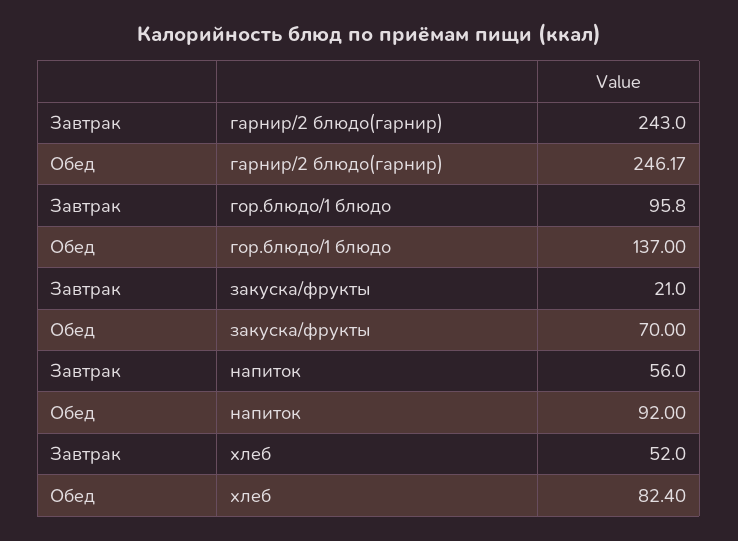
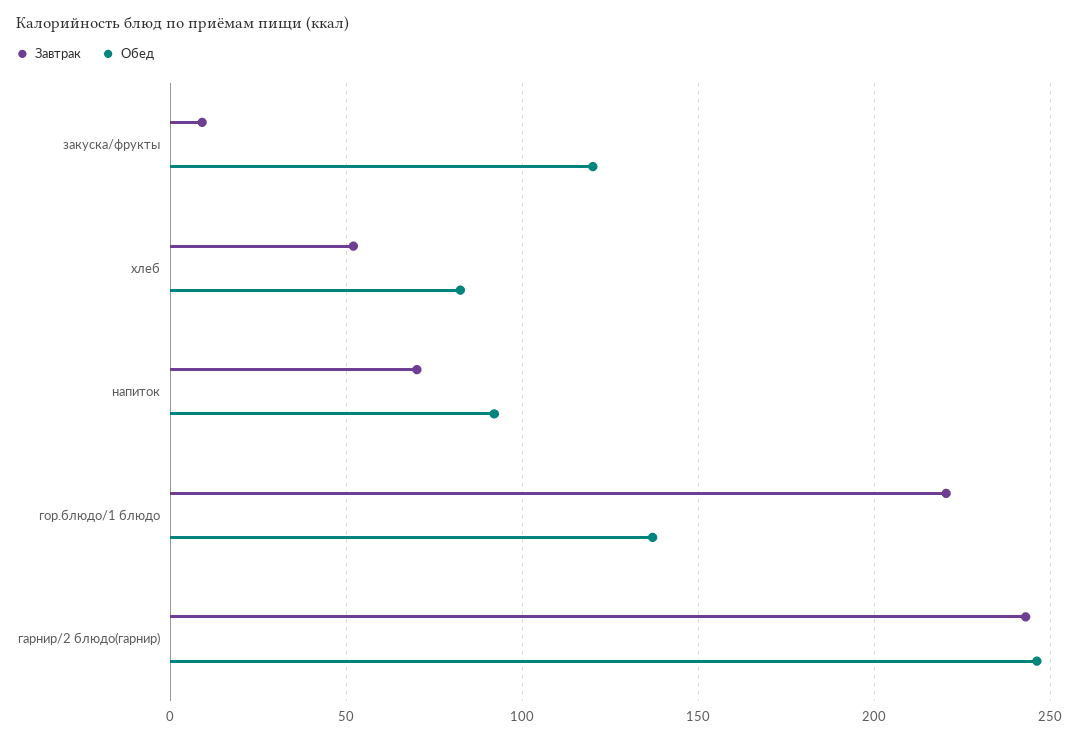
Завтрак, гор.блюдо/1 блюдо: 95.8 -> 220
Завтрак, закуска/фрукты: 21 -> 10
Обед, закуска/фрукты: 70 -> 120
Завтрак, напиток: 56 -> 70

